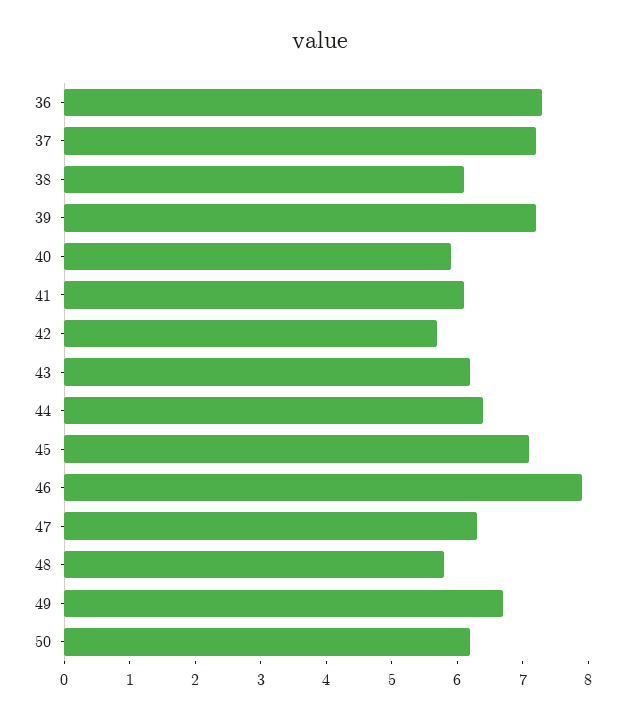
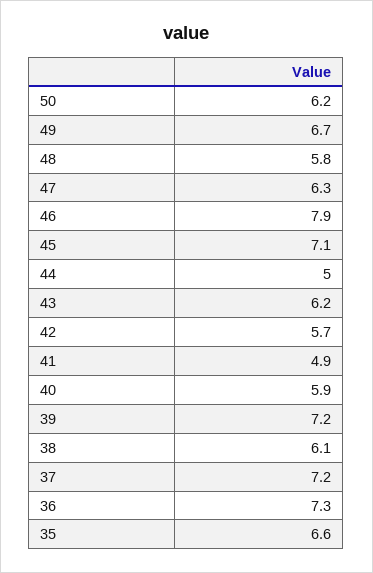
41: 6 -> 4.9
44: 6.5 -> 5
35: none -> 6.6

